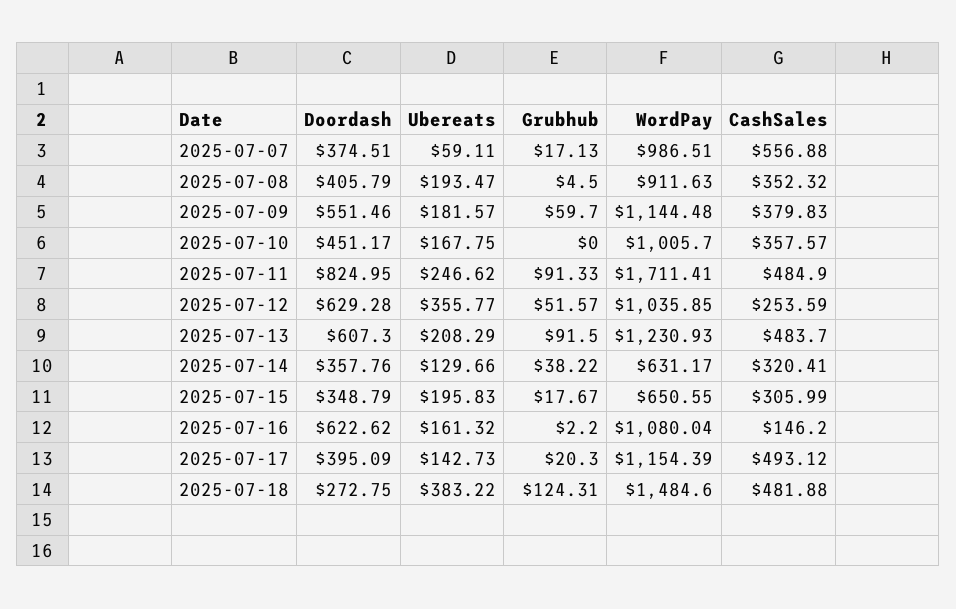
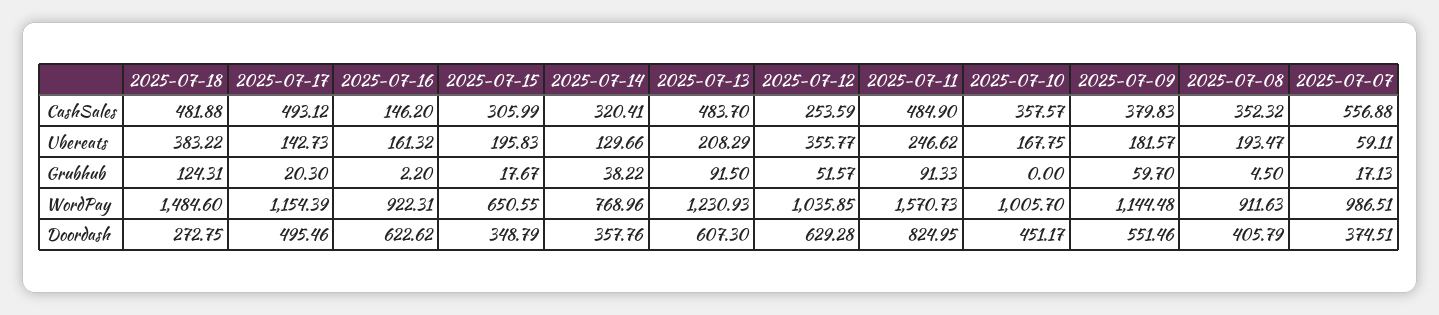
WordPay, 2025-07-11: 1711.41 -> 1570.73
WordPay, 2025-07-14: 631.17 -> 768.96
WordPay, 2025-07-16: 1080.04 -> 922.31
Doordash, 2025-07-17: 395.09 -> 495.46

